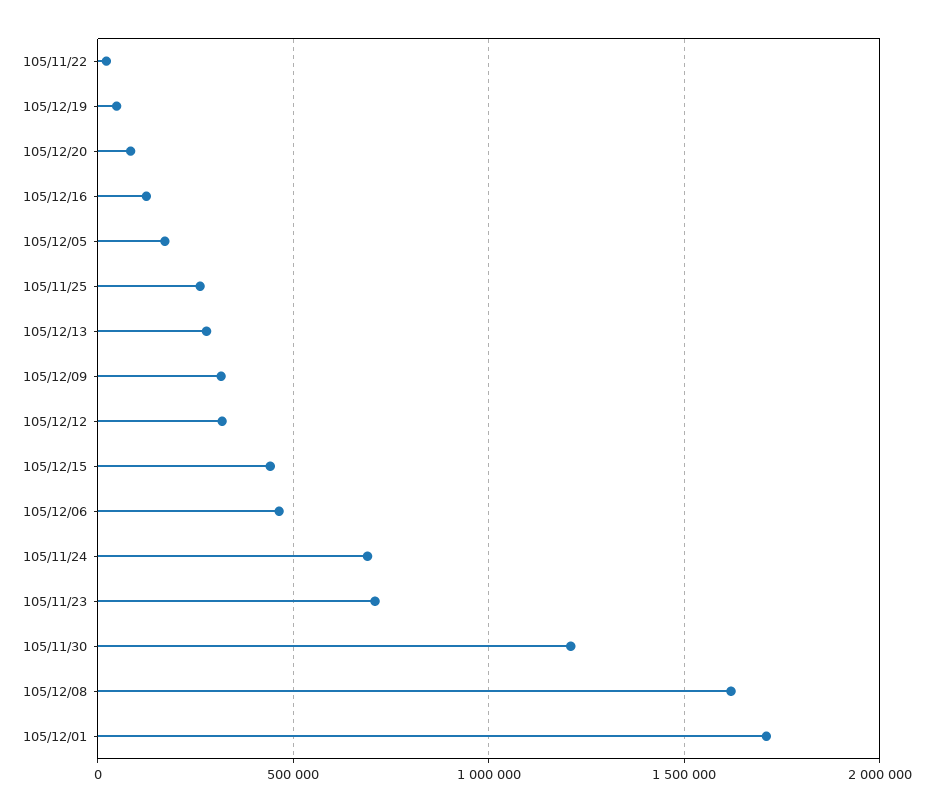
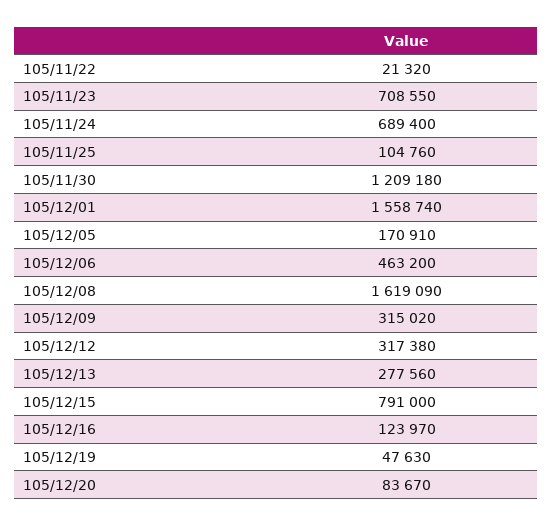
105/11/25: 250000 -> 104760
105/12/15: 450000 -> 791000
105/12/01: 1700000 -> 1558740

